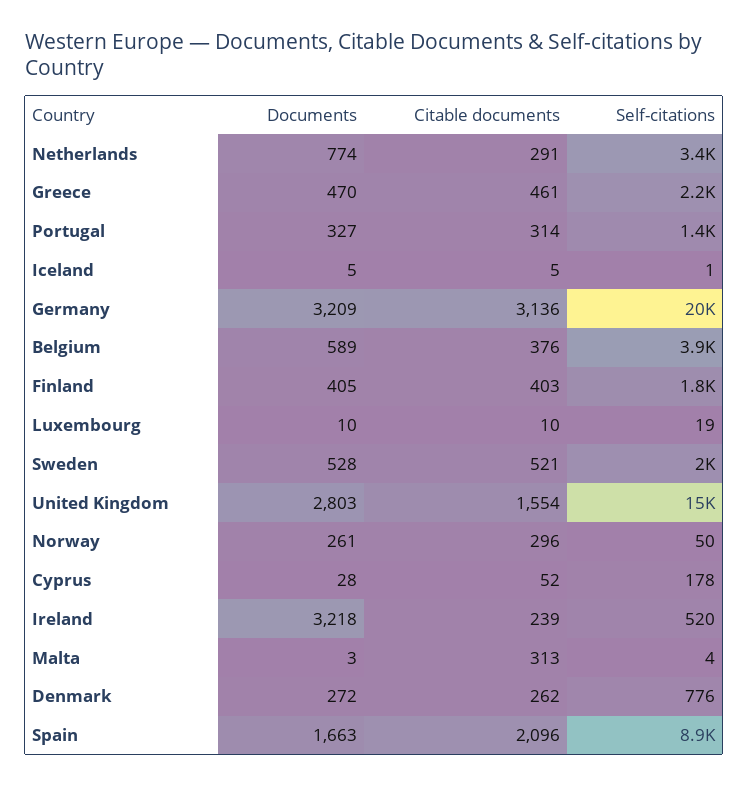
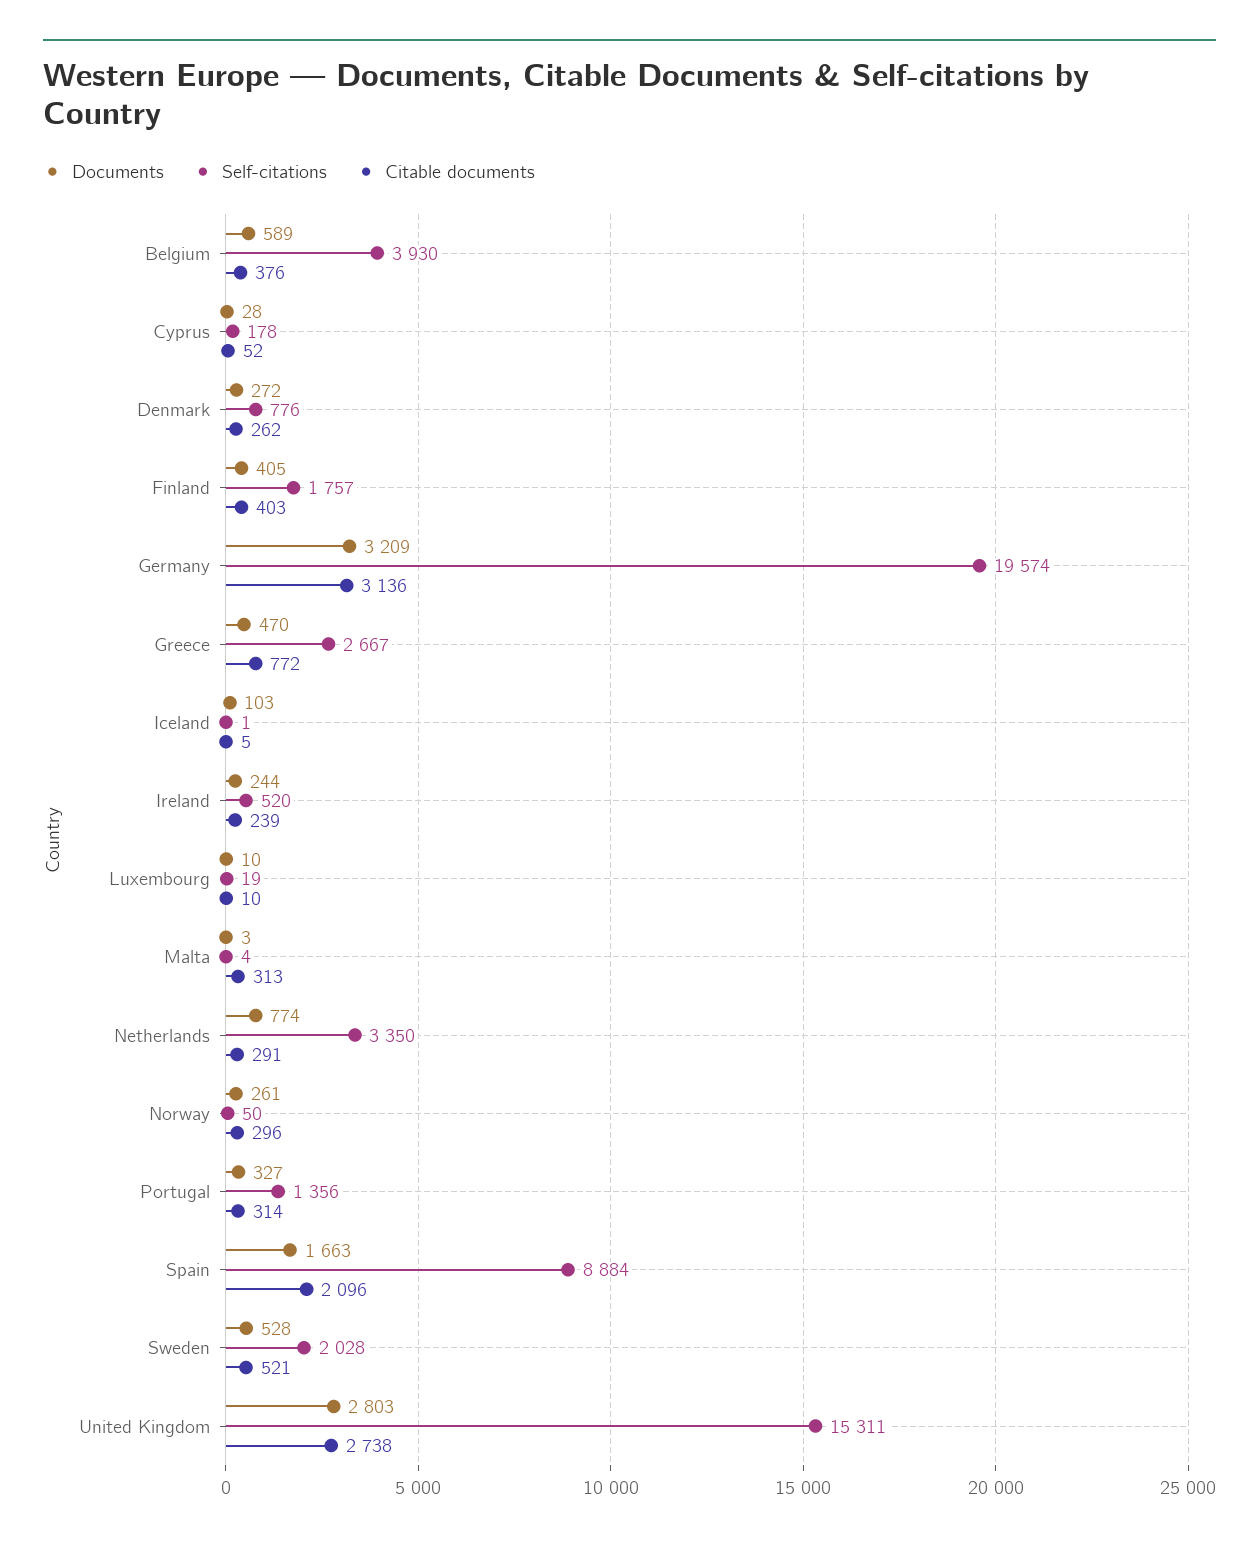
Citable documents, Greece: 461 -> 772
Self-citations, Greece: 2200 -> 2667
Documents, Iceland: 5 -> 103
Citable documents, United Kingdom: 1554 -> 2738
Documents, Ireland: 3218 -> 244

